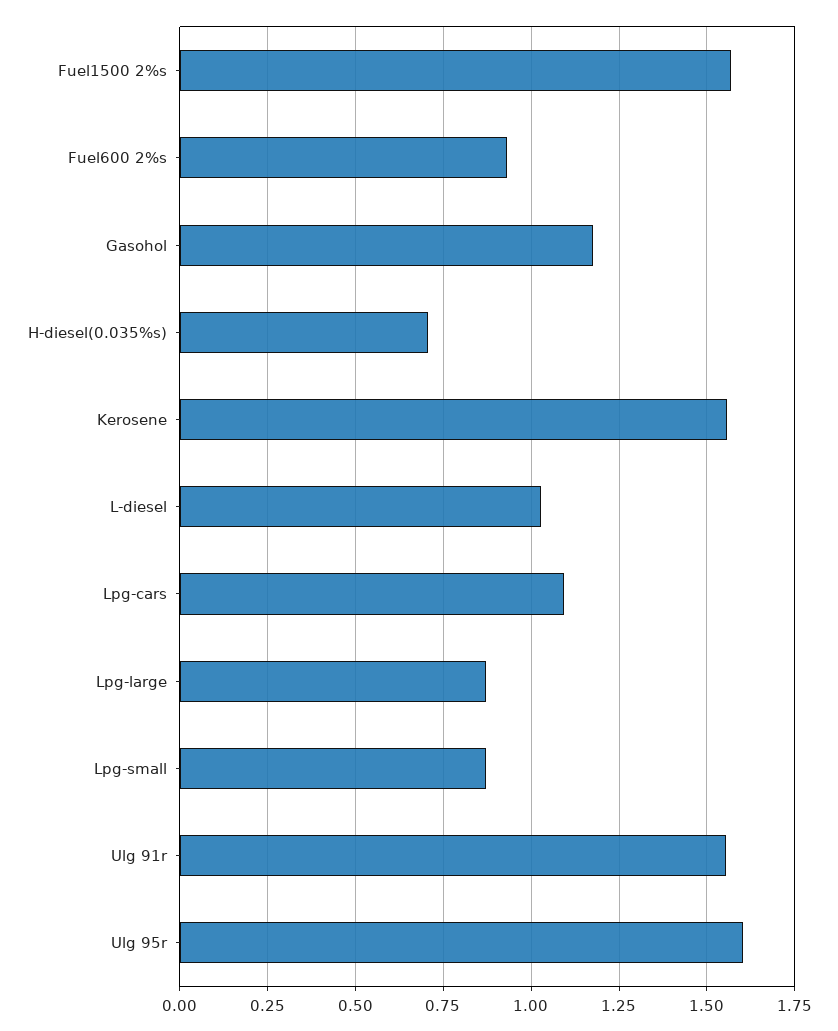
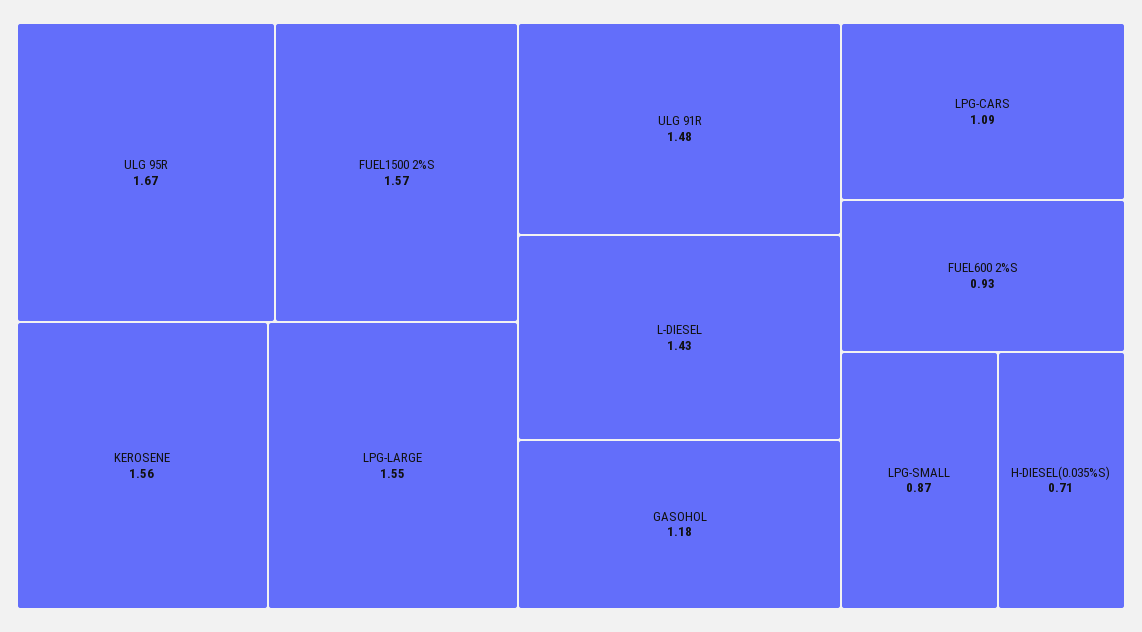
L-diesel: 1.025 -> 1.43
Lpg-large: 0.875 -> 1.55
Ulg 91r: 1.55 -> 1.48
Ulg 95r: 1.6 -> 1.67

